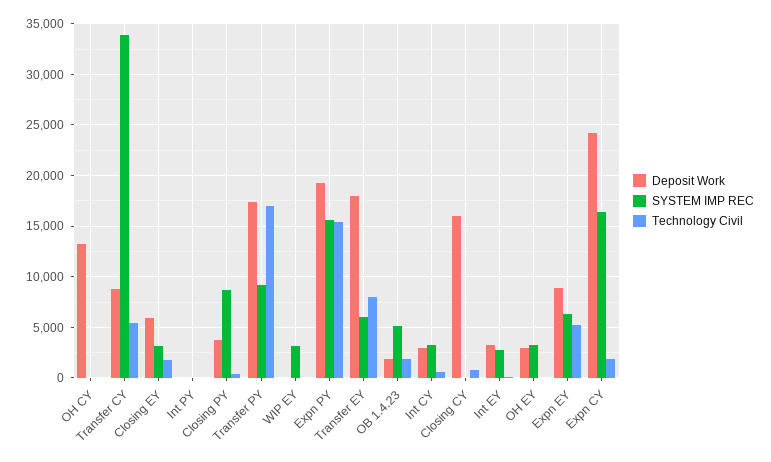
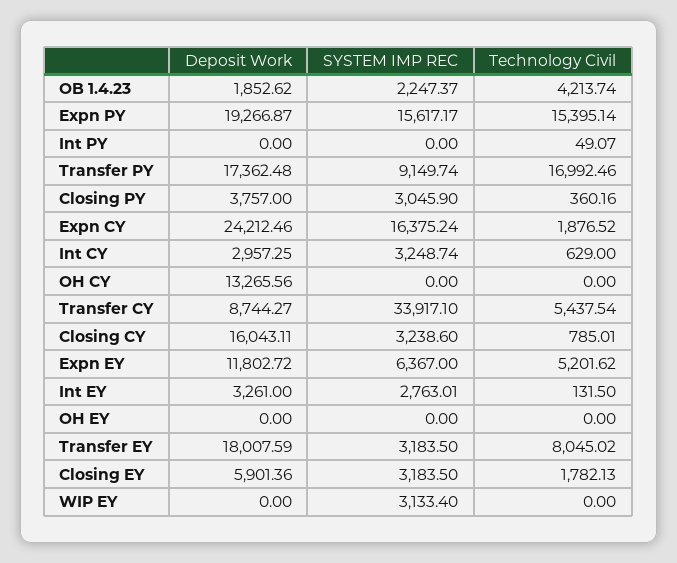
SYSTEM IMP REC, Closing PY: 9000 -> 3045.9
SYSTEM IMP REC, Transfer EY: 6000 -> 3183.5
SYSTEM IMP REC, OB 1.4.23: 5000 -> 2247.37
Technology Civil, OB 1.4.23: 2000 -> 4213.74
SYSTEM IMP REC, Closing CY: 0 -> 3238.6
Deposit Work, OH EY: 3000 -> 0
SYSTEM IMP REC, OH EY: 3000 -> 0
Deposit Work, Expn EY: 9000 -> 11802.72

